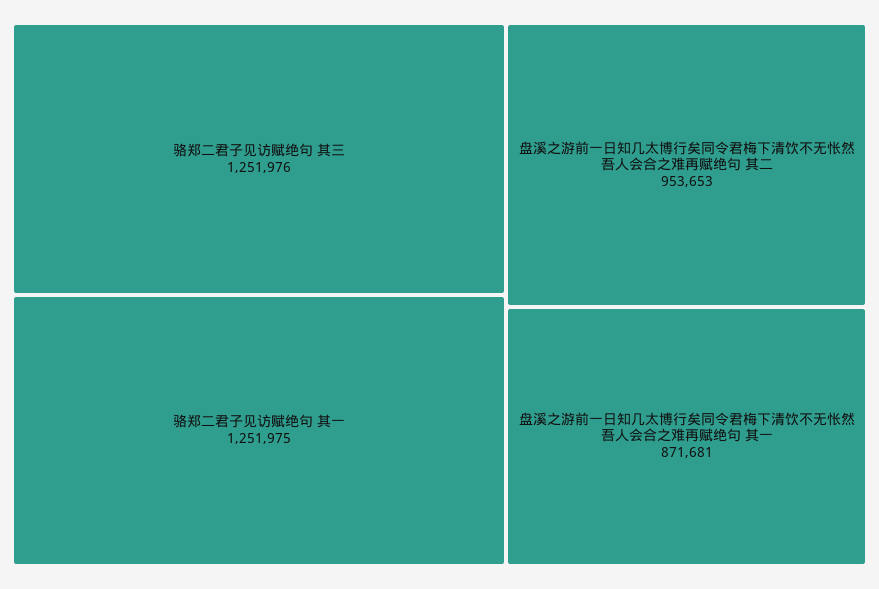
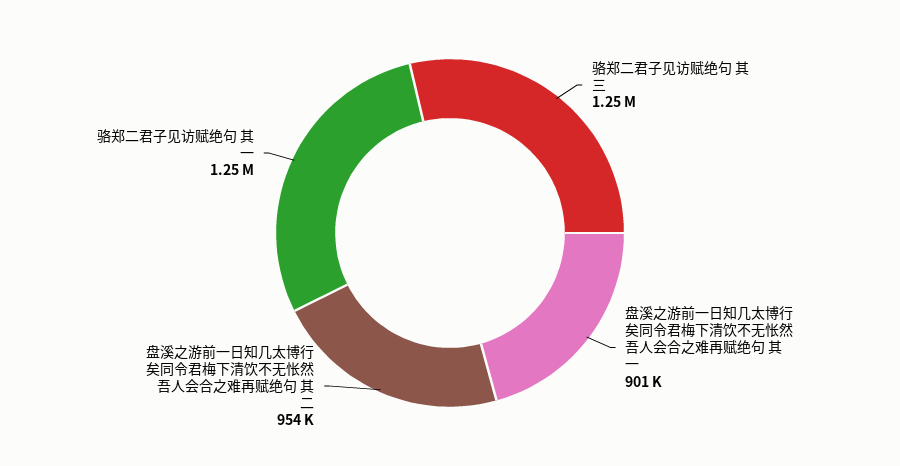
盘溪之游前一日知几太博行矣同令君梅下清饮不无怅然吾人会合之难再赋绝句 其一: 871681 -> 901000

